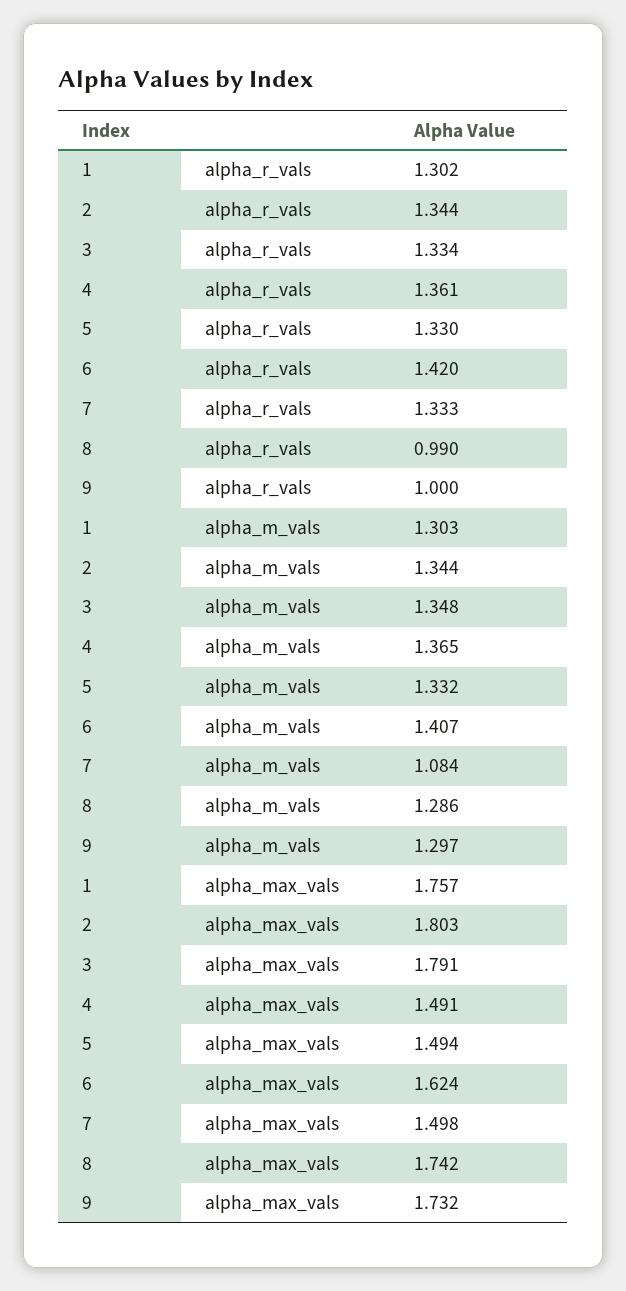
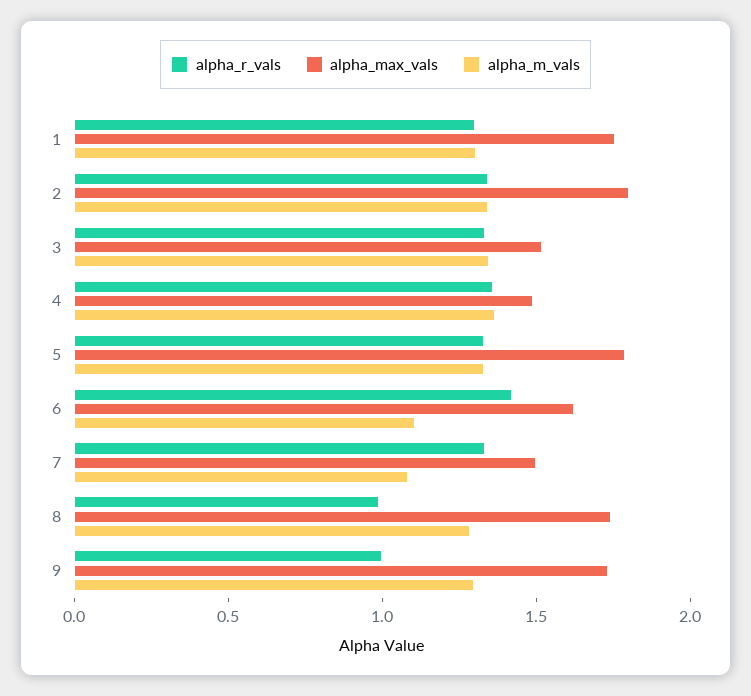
alpha_m_vals, 6: 1.407 -> 1.1
alpha_max_vals, 3: 1.791 -> 1.5
alpha_max_vals, 5: 1.494 -> 1.8

